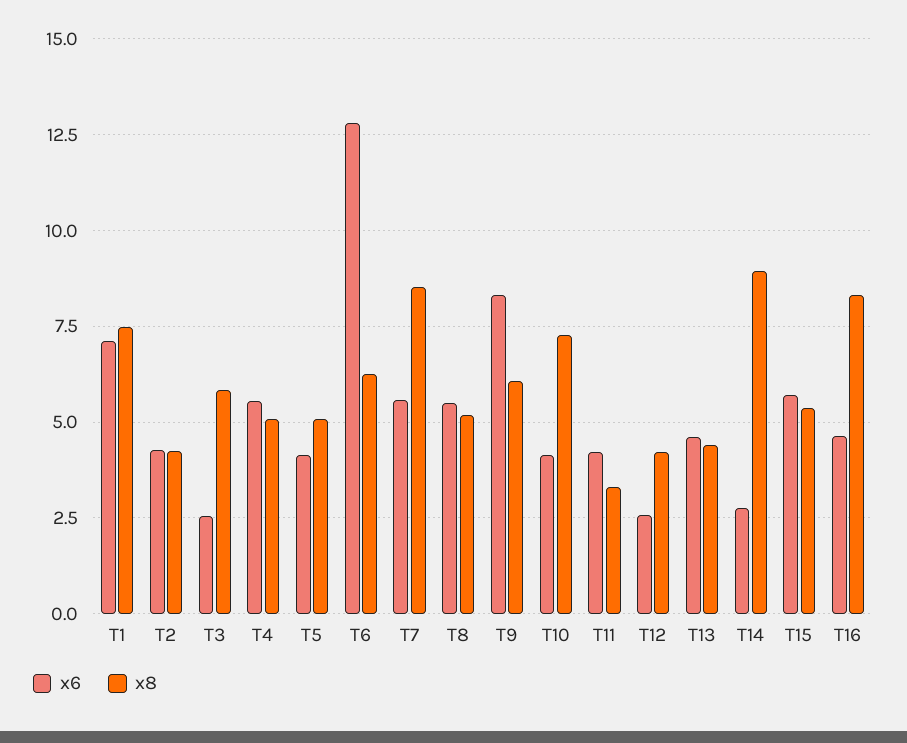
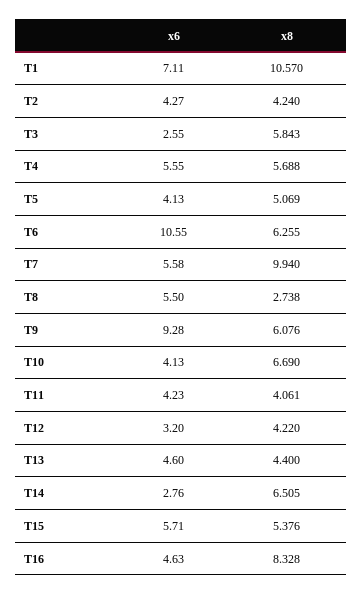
x8, T1: 7.5 -> 10.57
x8, T4: 5 -> 5.688
x6, T6: 12.75 -> 10.55
x8, T7: 8.5 -> 9.94
x8, T8: 5.25 -> 2.738
x6, T9: 8.25 -> 9.28
x8, T10: 7.25 -> 6.69
x8, T11: 3.25 -> 4.061
x6, T12: 2.5 -> 3.2
x8, T14: 9 -> 6.505

